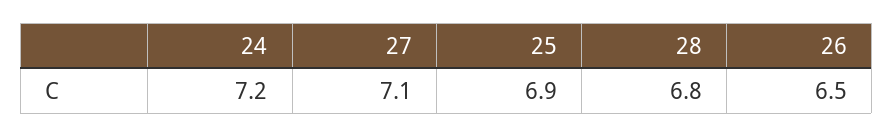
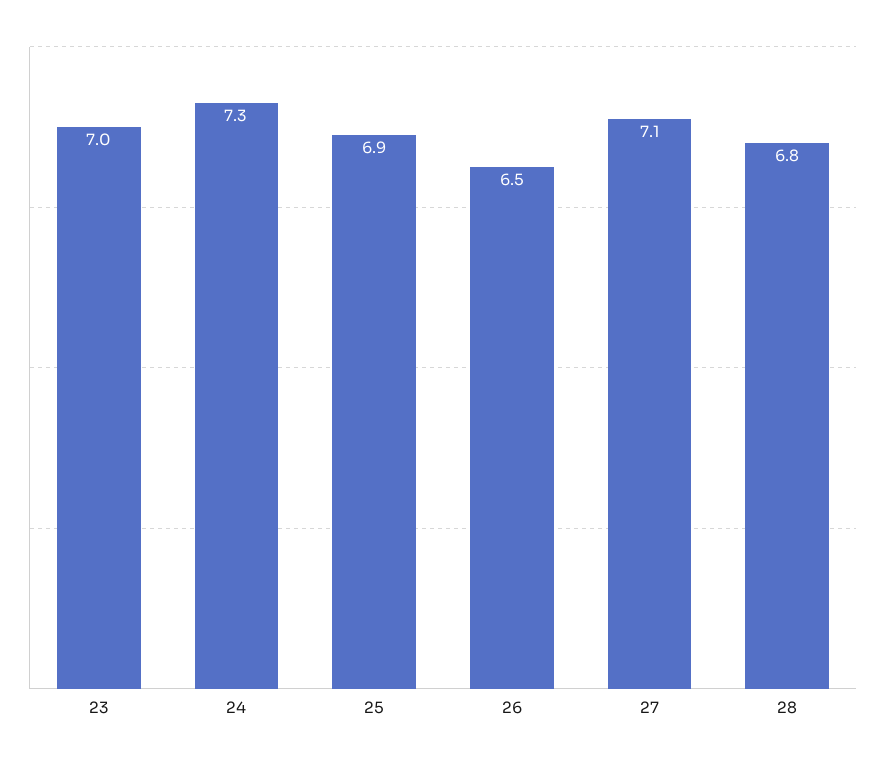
24: 7.2 -> 7.3
23: none -> 7

